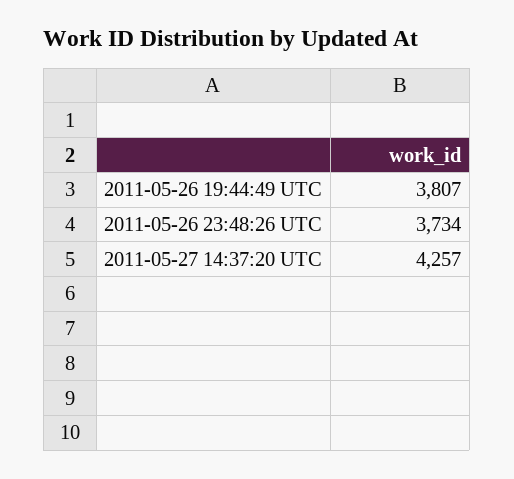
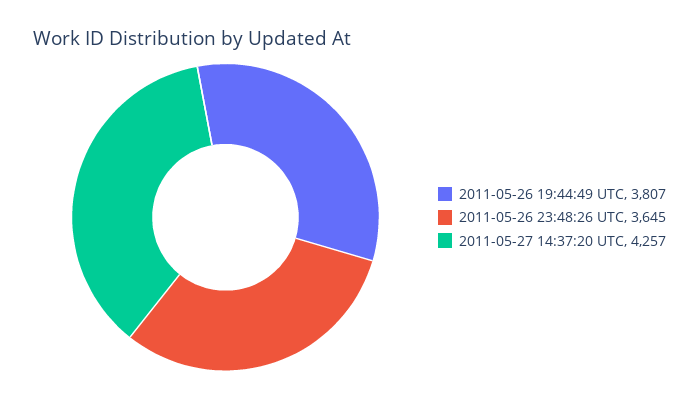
2011-05-26 23:48:26 UTC: 3734 -> 3645

